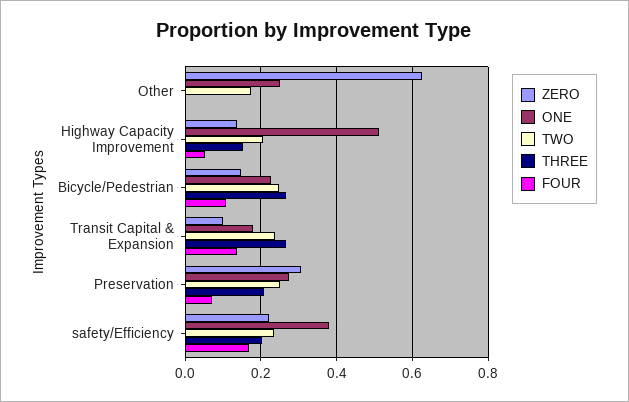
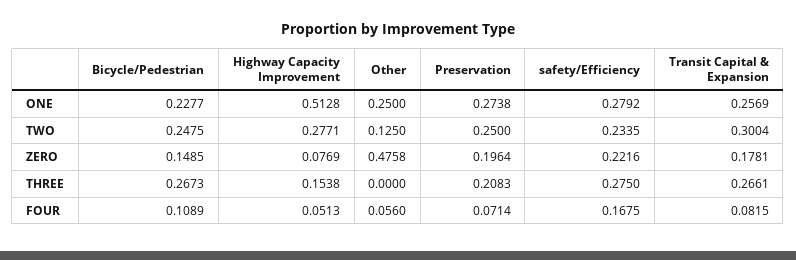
ZERO, Other: 0.62 -> 0.4758
TWO, Other: 0.18 -> 0.125
FOUR, Other: 0 -> 0.056
ZERO, Highway Capacity Improvement: 0.14 -> 0.0769
TWO, Highway Capacity Improvement: 0.2 -> 0.2771
ZERO, Transit Capital & Expansion: 0.1 -> 0.1781
ONE, Transit Capital & Expansion: 0.18 -> 0.2569
TWO, Transit Capital & Expansion: 0.24 -> 0.3004
FOUR, Transit Capital & Expansion: 0.14 -> 0.0815
ZERO, Preservation: 0.3 -> 0.1964
ONE, safety/Efficiency: 0.38 -> 0.2792
THREE, safety/Efficiency: 0.2 -> 0.275

